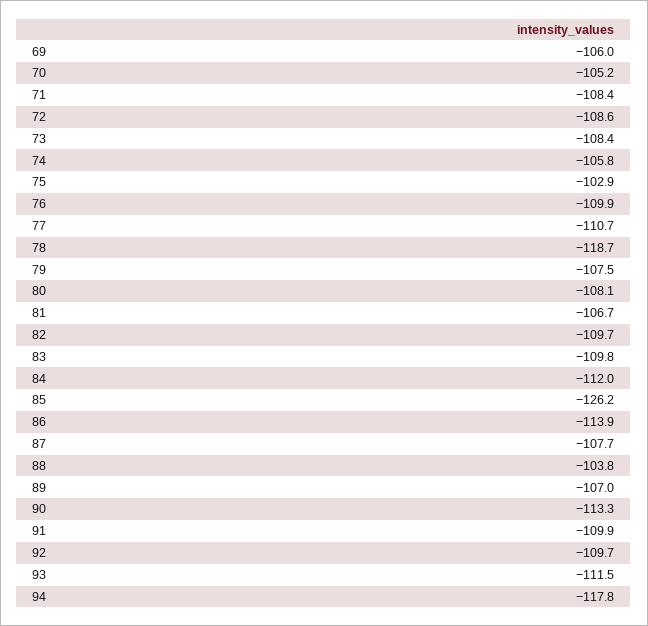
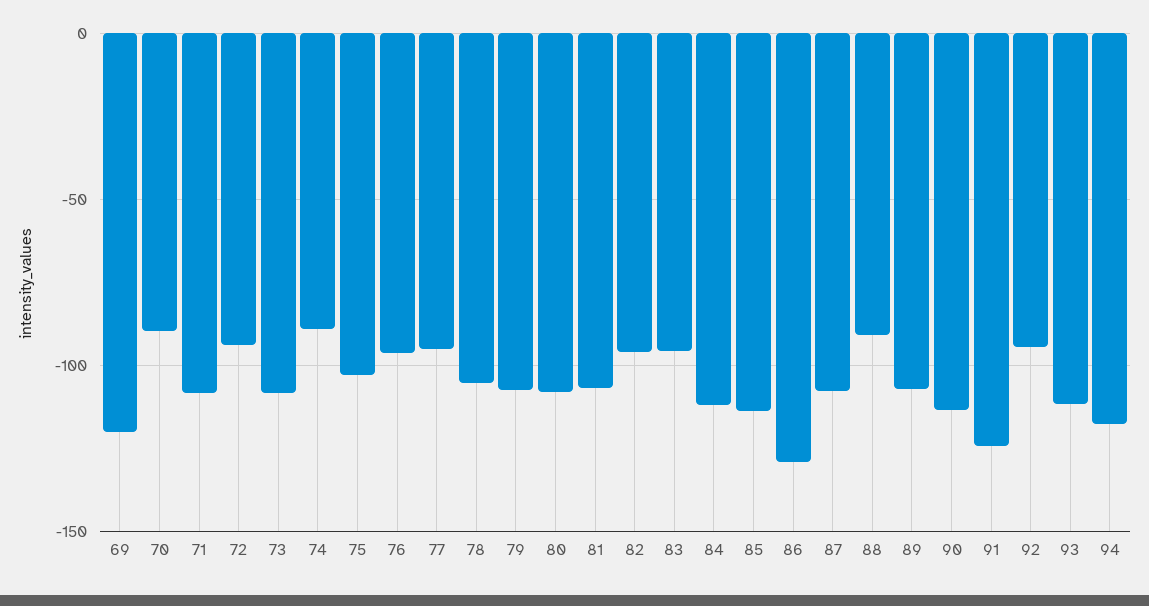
69: -106 -> -120
70: -105.2 -> -90
72: -108.6 -> -95
74: -105.8 -> -90
76: -109.9 -> -95
77: -110.7 -> -95
78: -118.7 -> -105
82: -109.7 -> -95
83: -109.8 -> -95
85: -126.2 -> -115
86: -113.9 -> -130
88: -103.8 -> -90
91: -109.9 -> -125
92: -109.7 -> -95

